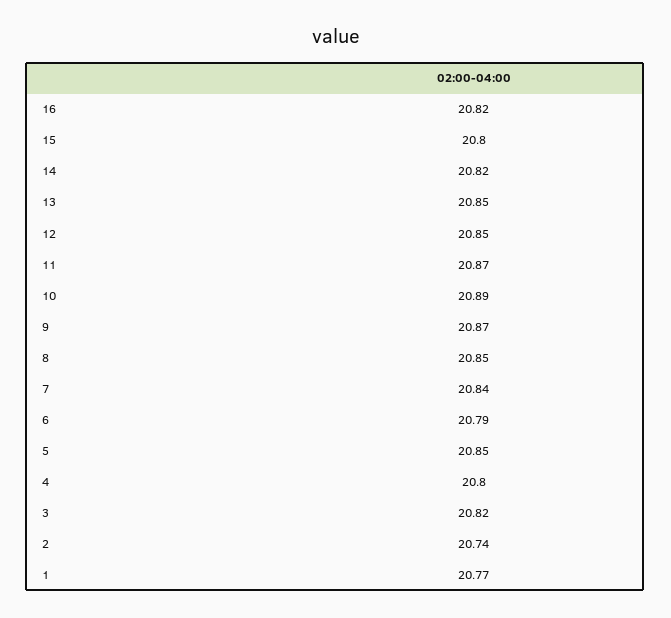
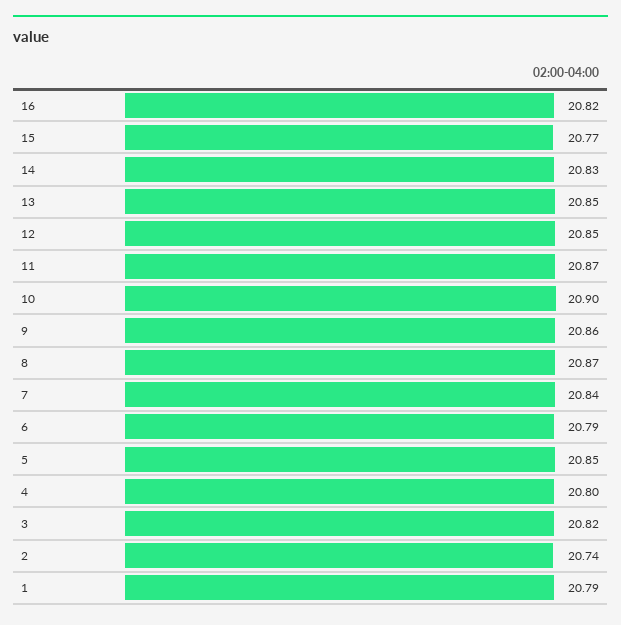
15: 20.8 -> 20.77
14: 20.82 -> 20.83
10: 20.89 -> 20.9
9: 20.87 -> 20.86
8: 20.85 -> 20.87
1: 20.77 -> 20.79

